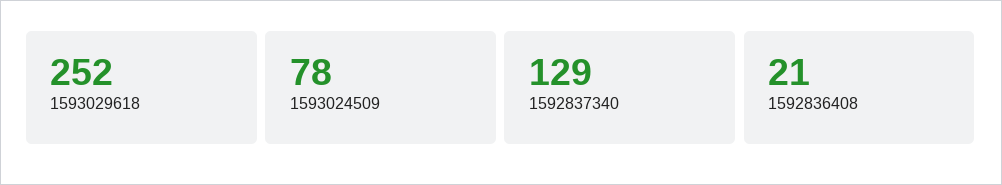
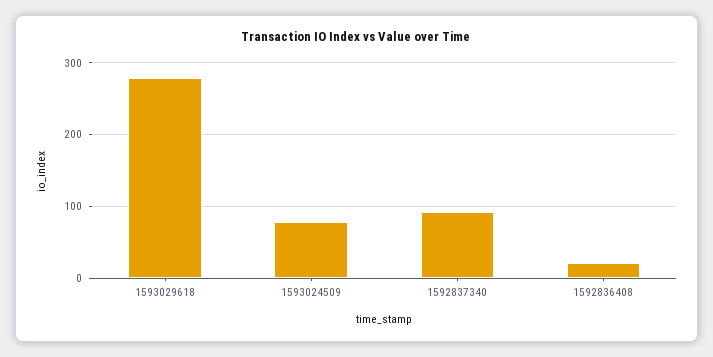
1593029618: 252 -> 280
1592837340: 129 -> 90

